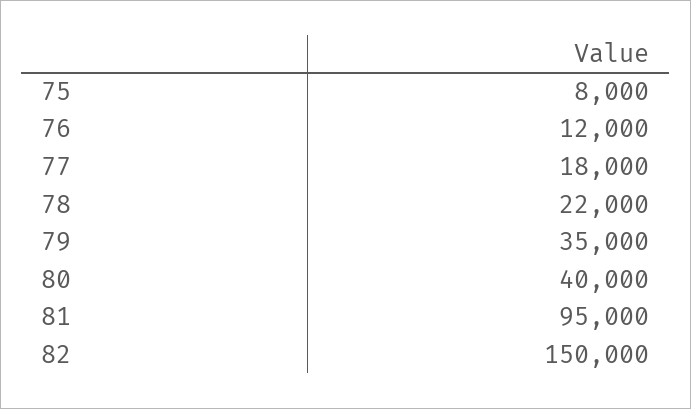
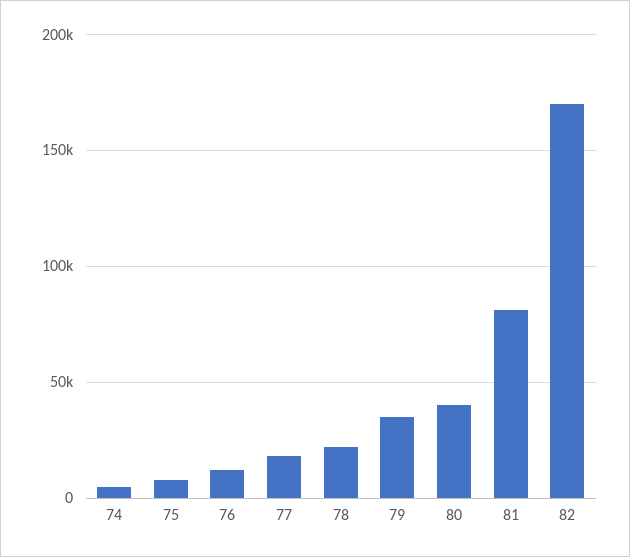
81: 95000 -> 80000
82: 150000 -> 170000
74: none -> 5000

